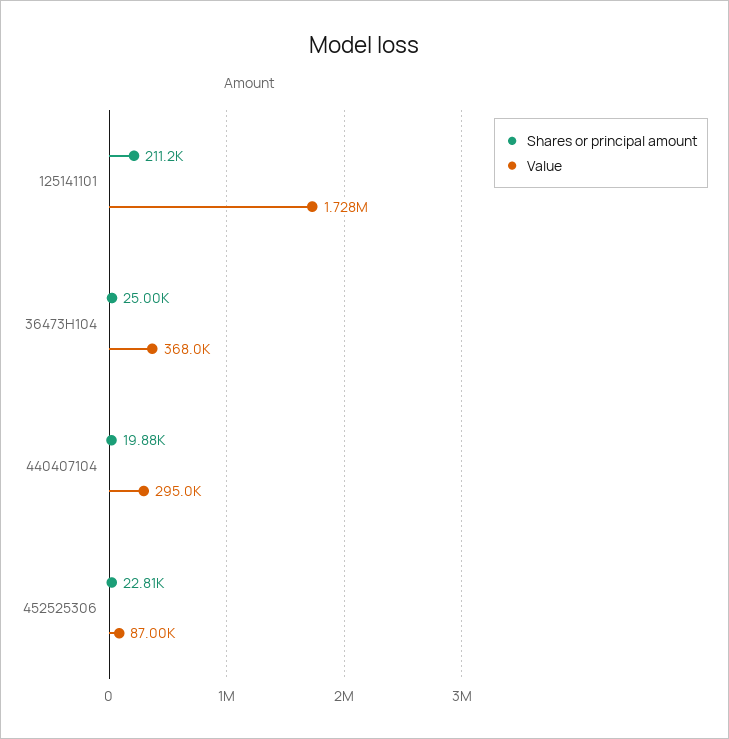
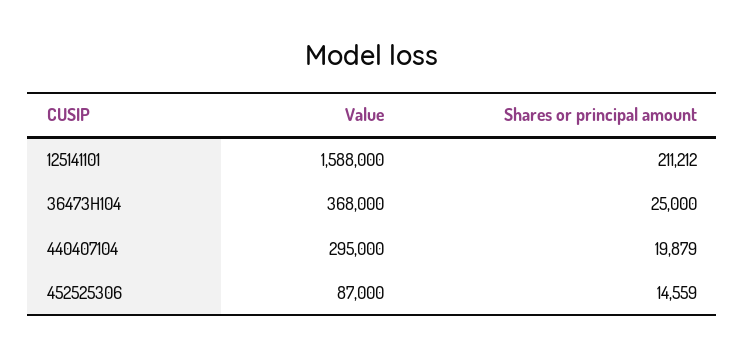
Value, 125141101: 1728000 -> 1588000
Shares or principal amount, 452525306: 22810 -> 14559

